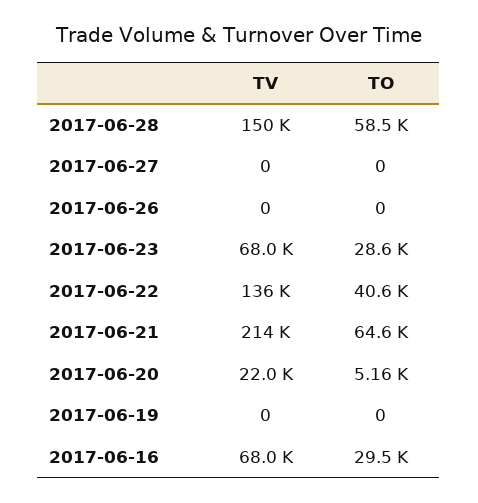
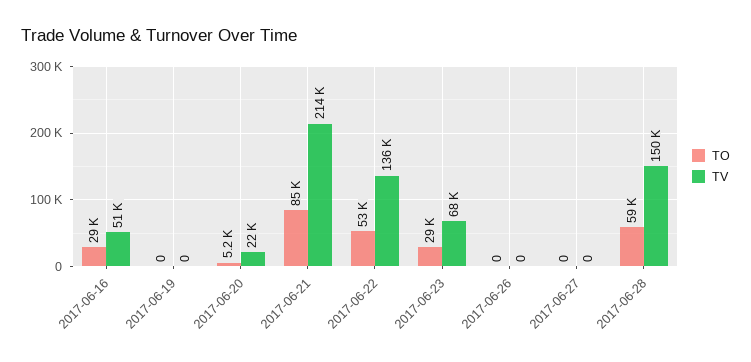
TO, 2017-06-22: 40600 -> 53000
TO, 2017-06-21: 64600 -> 85000
TV, 2017-06-16: 68000 -> 51000

